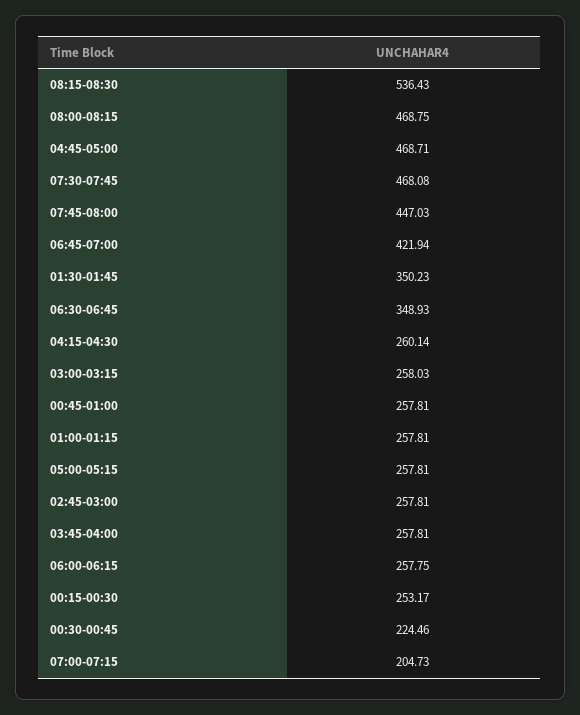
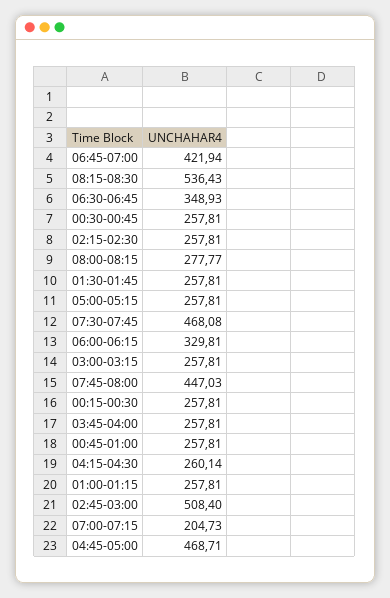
08:00-08:15: 468.75 -> 277.77
01:30-01:45: 350.23 -> 257.81
03:00-03:15: 258.03 -> 257.81
02:45-03:00: 257.81 -> 508.4
06:00-06:15: 257.75 -> 329.81
00:15-00:30: 253.17 -> 257.81
00:30-00:45: 224.46 -> 257.81
02:15-02:30: none -> 257.81

